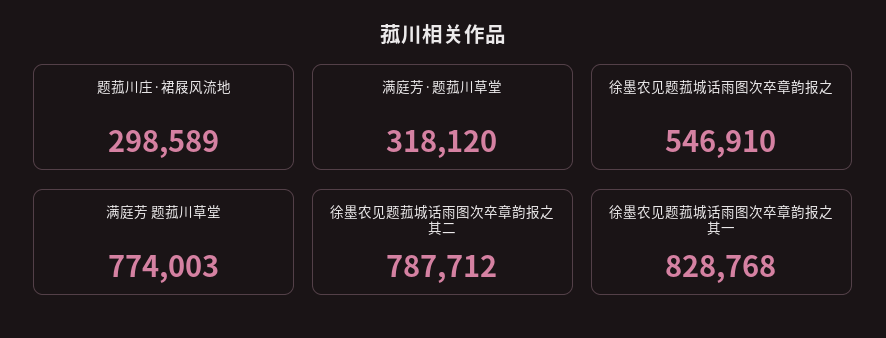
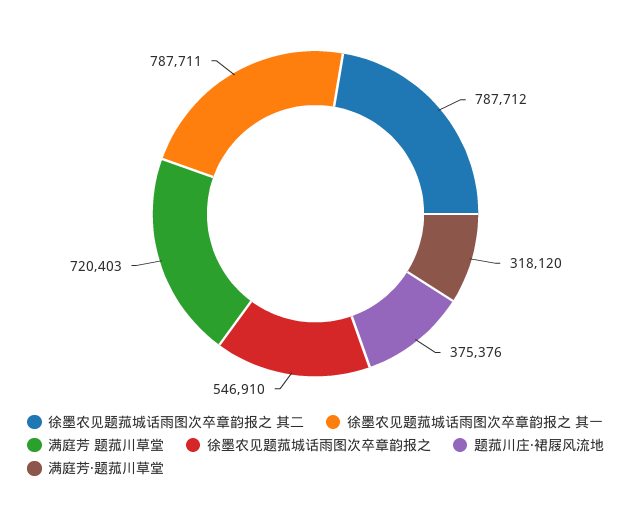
题菰川庄·裙屐风流地: 298589 -> 375376
满庭芳 题菰川草堂: 774003 -> 720403
徐墨农见题菰城话雨图次卒章韵报之 其一: 828768 -> 787711

